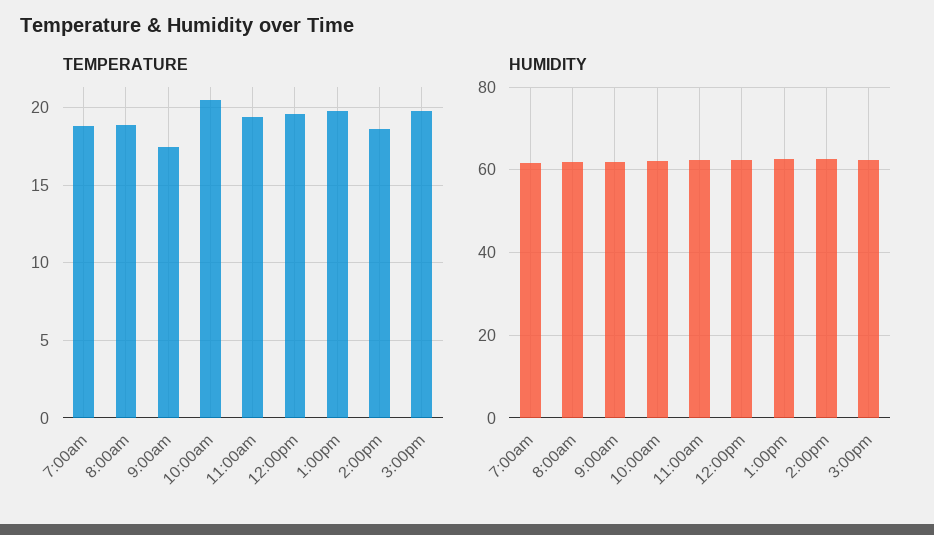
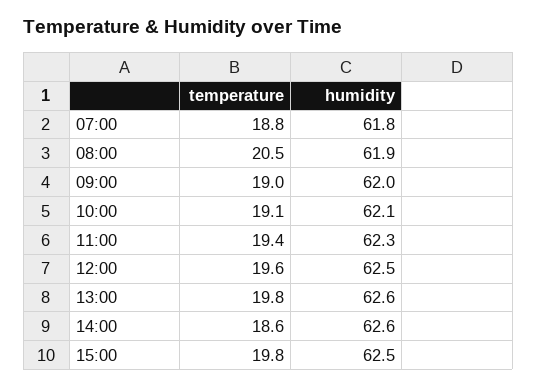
TEMPERATURE, 8:00am: 19 -> 20.5
TEMPERATURE, 9:00am: 17.5 -> 19
TEMPERATURE, 10:00am: 20.5 -> 19.1

